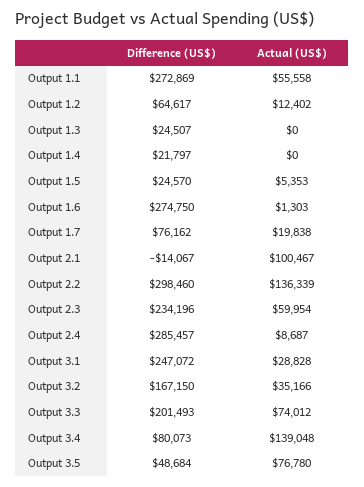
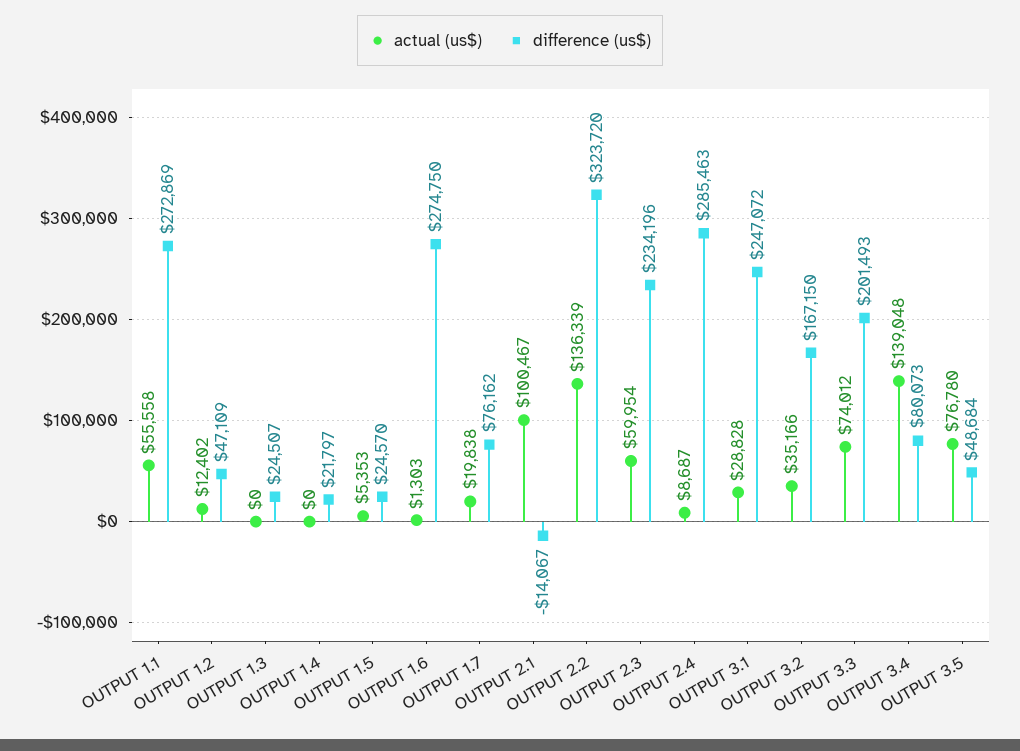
Difference (US$), Output 1.2: 64617 -> 47109
Difference (US$), Output 2.2: 298460 -> 323720
Difference (US$), Output 2.4: 285457 -> 285463

